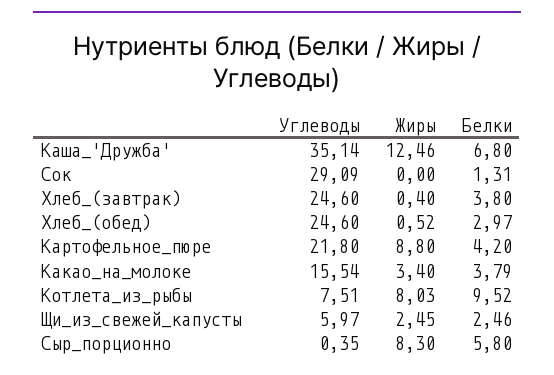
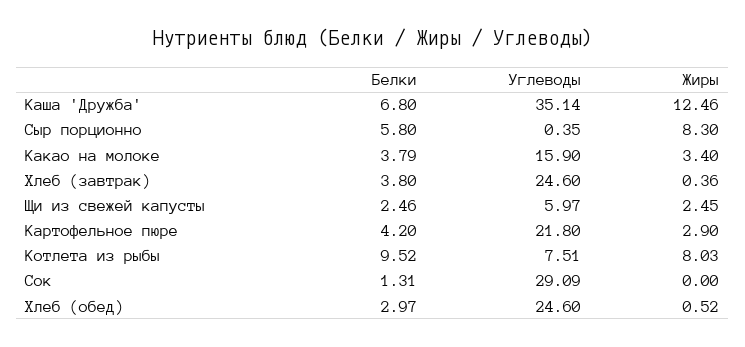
Жиры, Хлеб_(завтрак): 0.4 -> 0.36
Жиры, Картофельное_пюре: 8.8 -> 2.9
Углеводы, Какао_на_молоке: 15.54 -> 15.9

